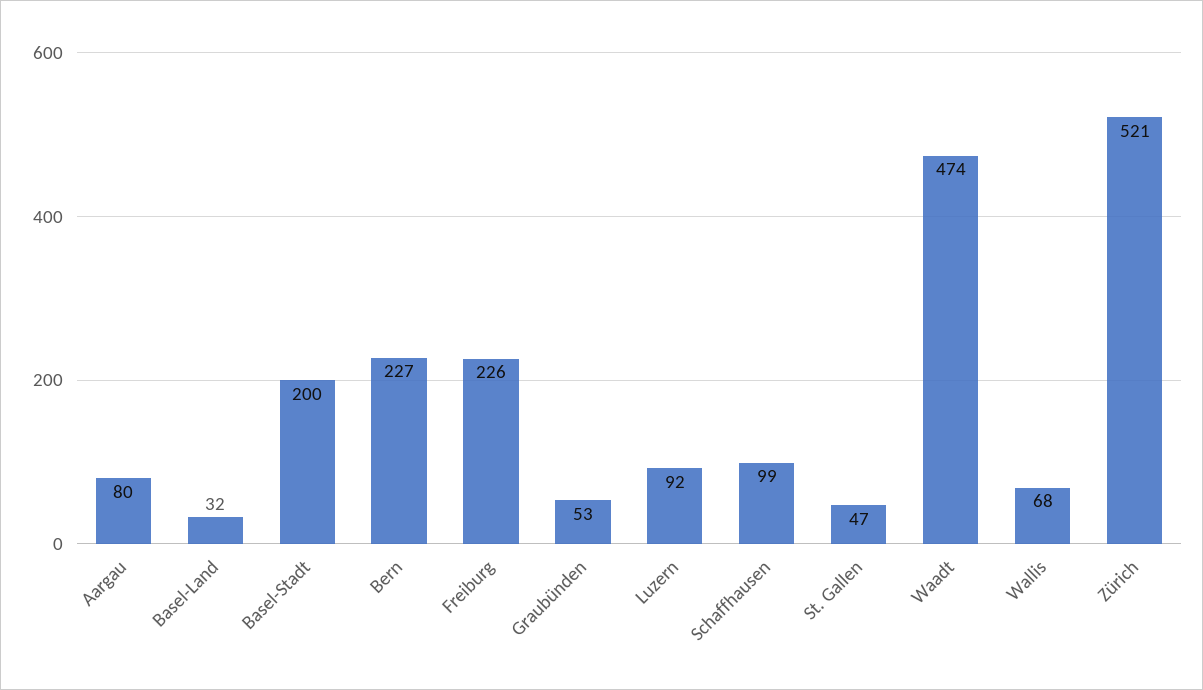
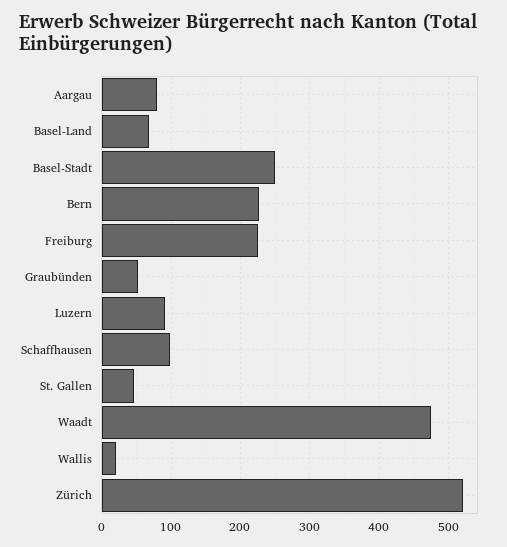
Basel-Land: 32 -> 70
Basel-Stadt: 200 -> 250
Wallis: 68 -> 20

